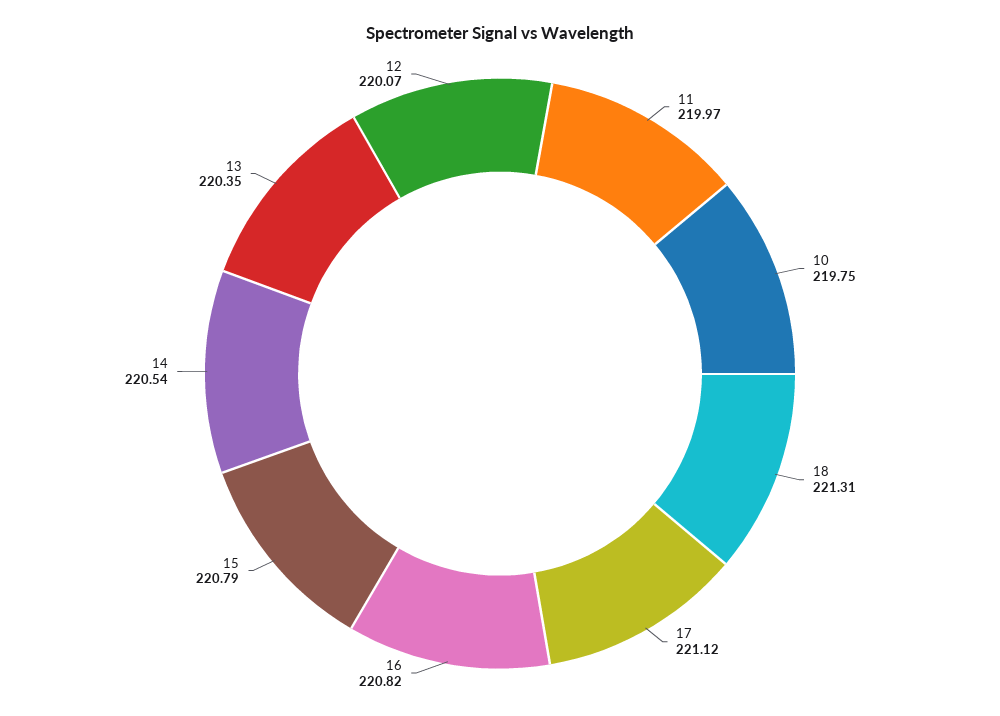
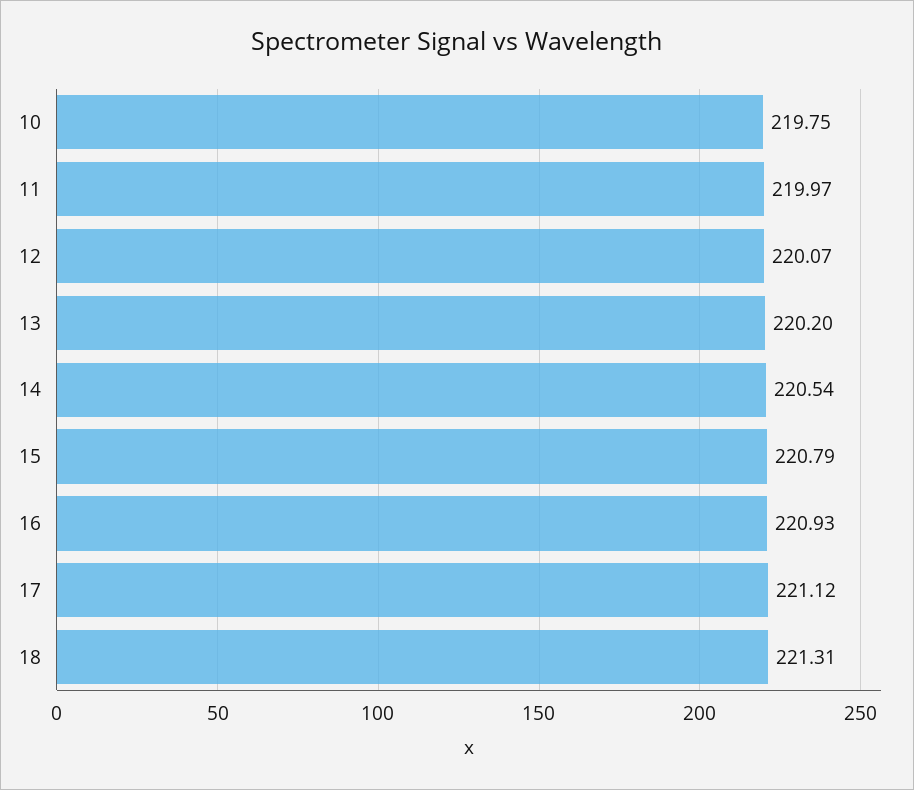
16: 220.82 -> 220.93
13: 220.35 -> 220.2

